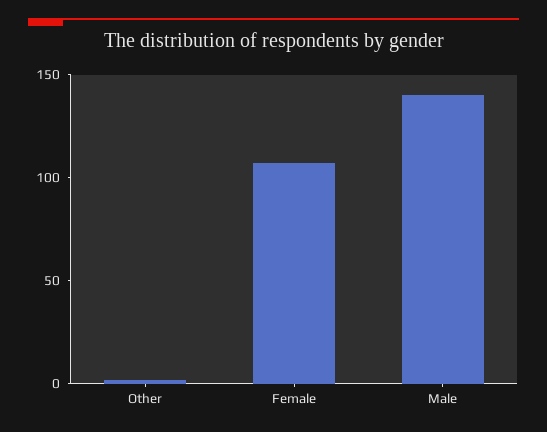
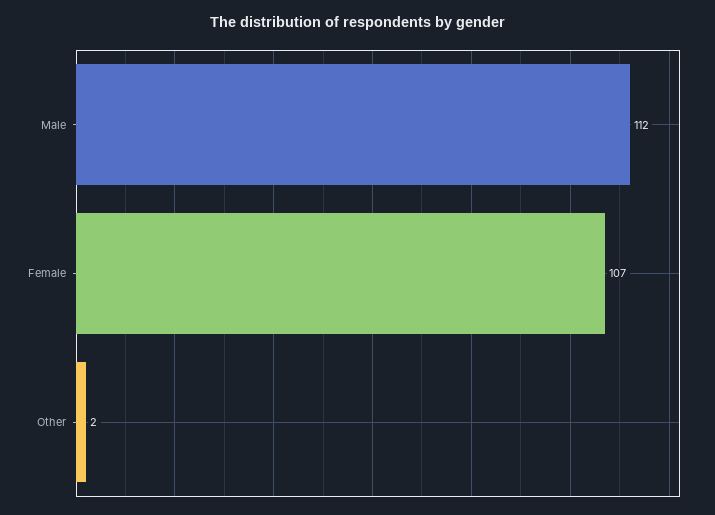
Male: 140 -> 112

